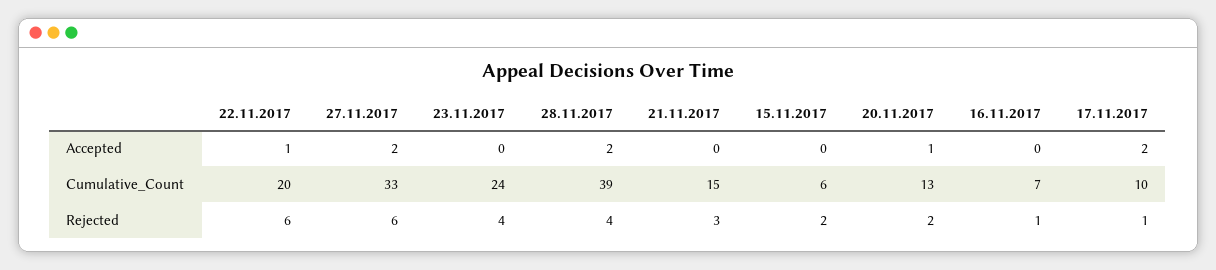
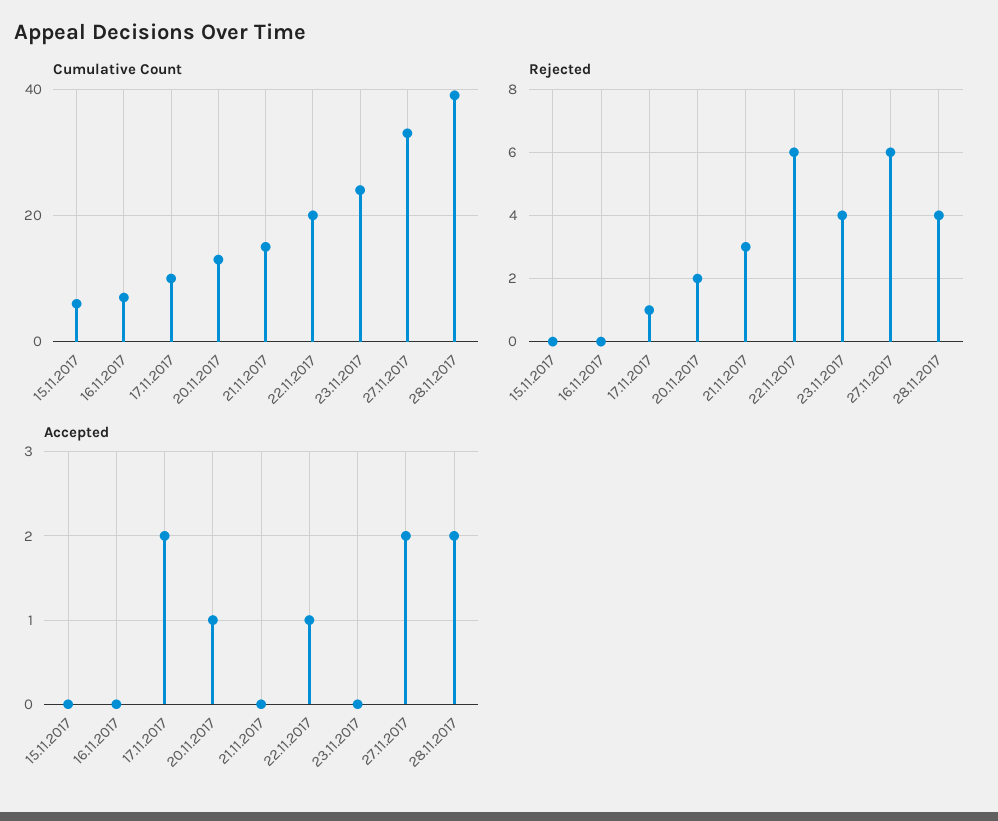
Rejected, 15.11.2017: 2 -> 0
Rejected, 16.11.2017: 1 -> 0

